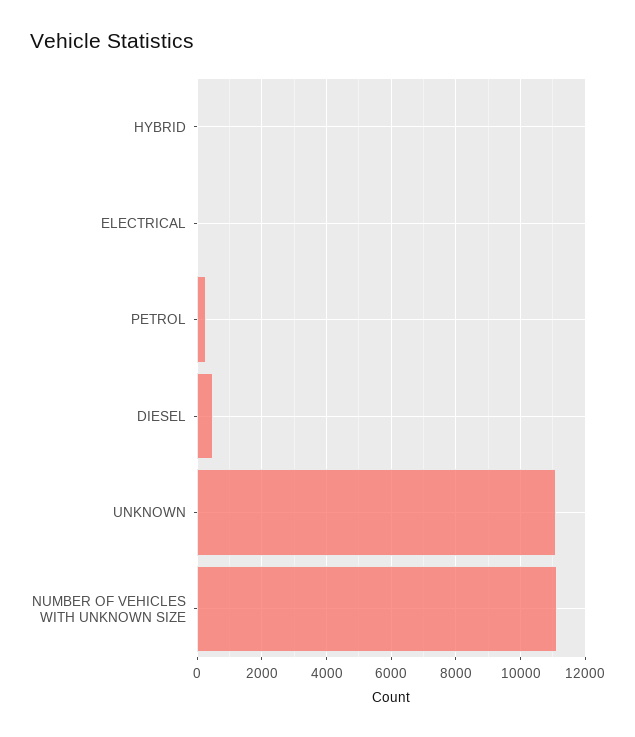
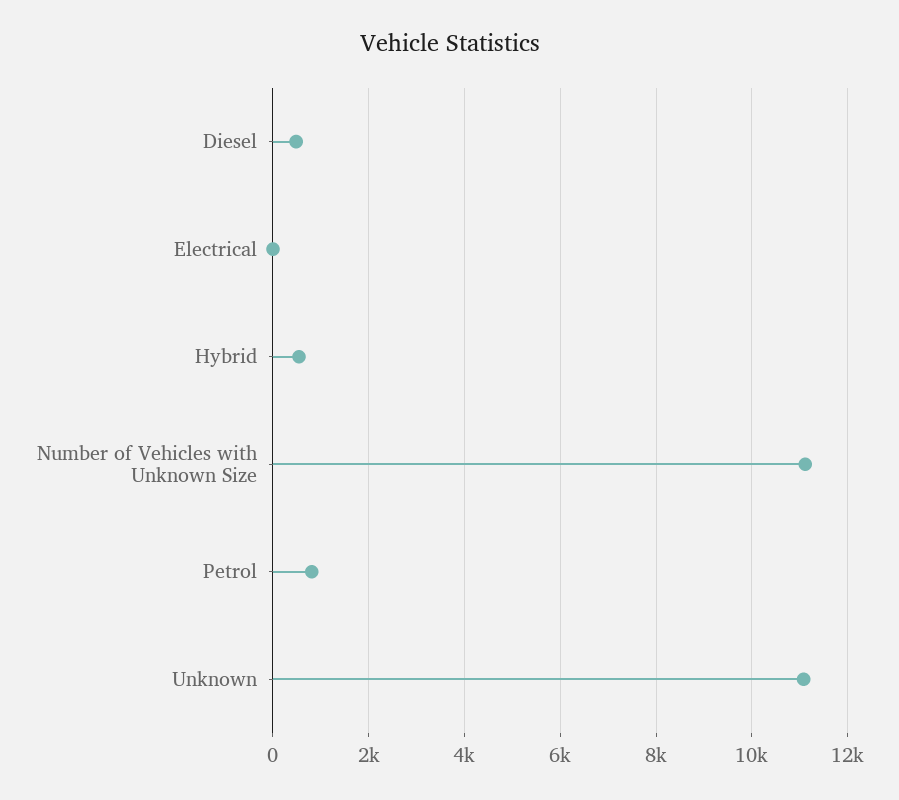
HYBRID: 0 -> 600
PETROL: 200 -> 800

